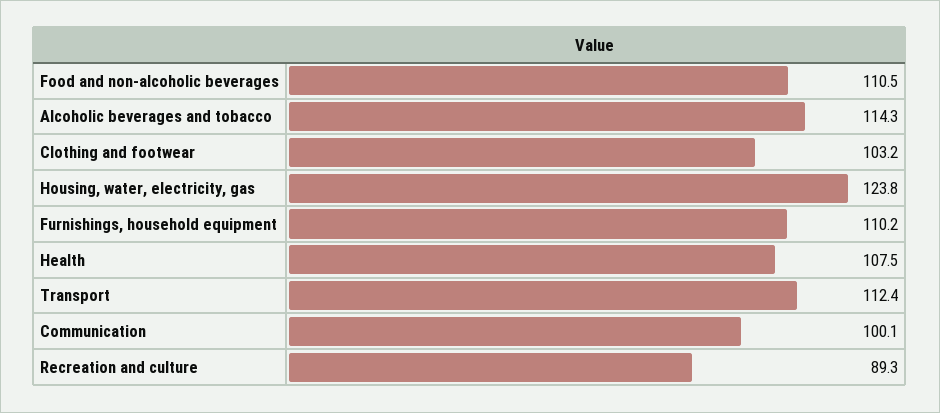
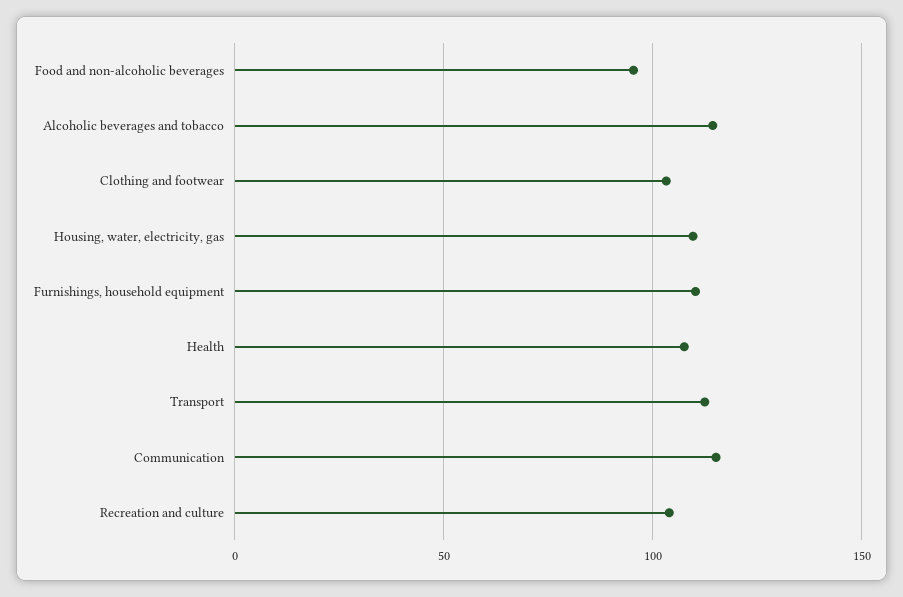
Food and non-alcoholic beverages: 110.5 -> 95
Housing, water, electricity, gas: 123.8 -> 110
Communication: 100.1 -> 115
Recreation and culture: 89.3 -> 105

